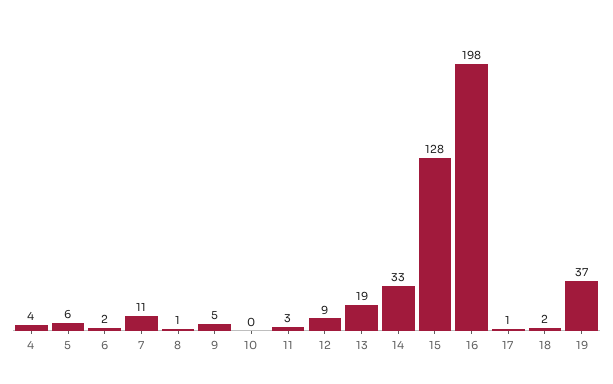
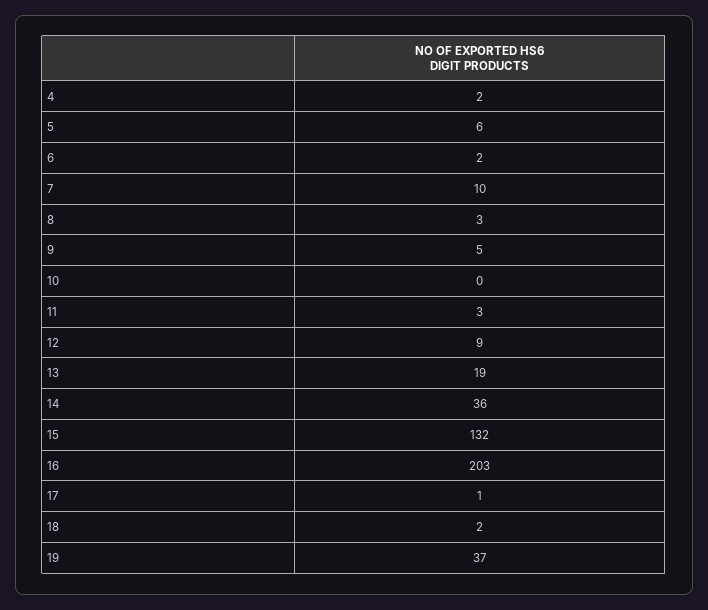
4: 4 -> 2
7: 11 -> 10
8: 1 -> 3
14: 33 -> 36
15: 128 -> 132
16: 198 -> 203

